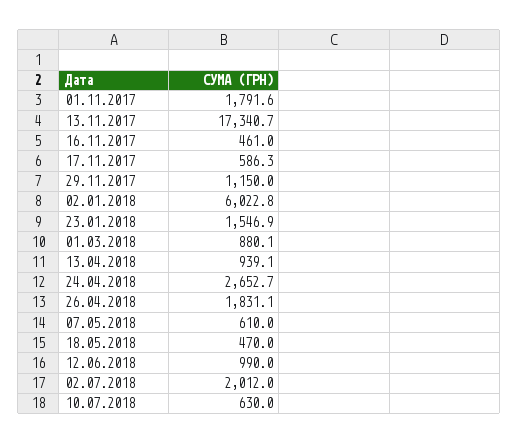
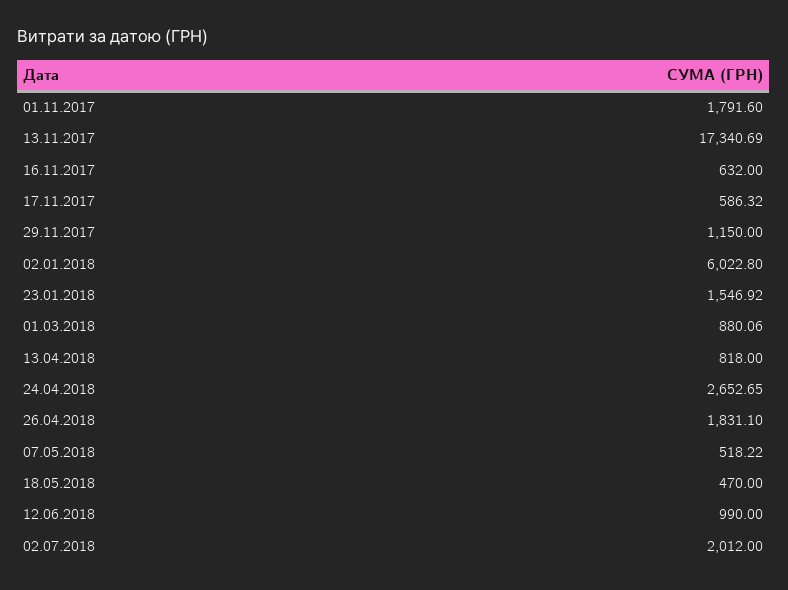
16.11.2017: 461 -> 632
13.04.2018: 939.1 -> 818
07.05.2018: 610 -> 518.22
10.07.2018: 630 -> none

